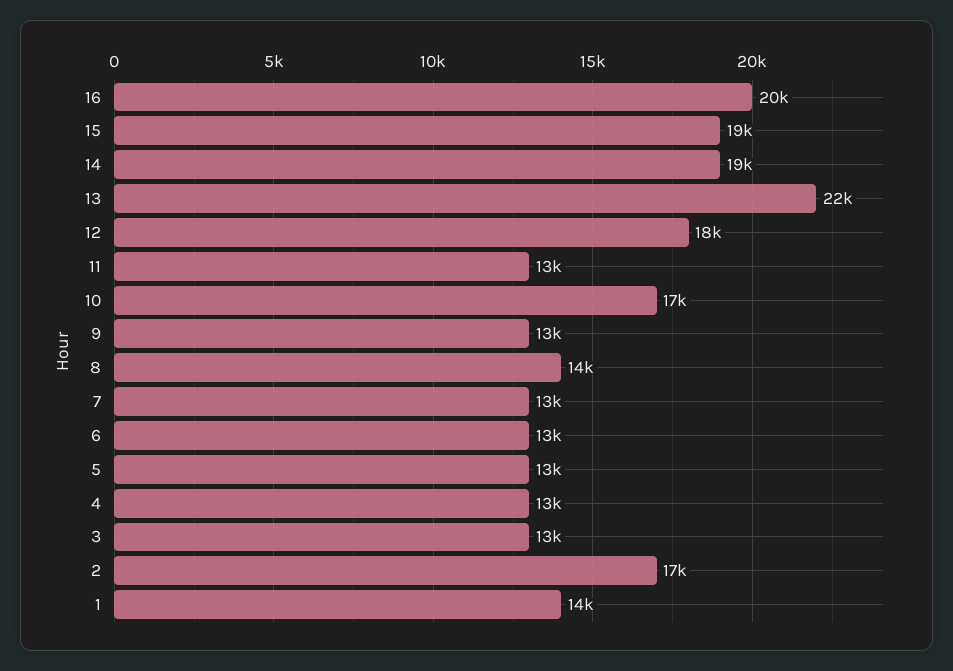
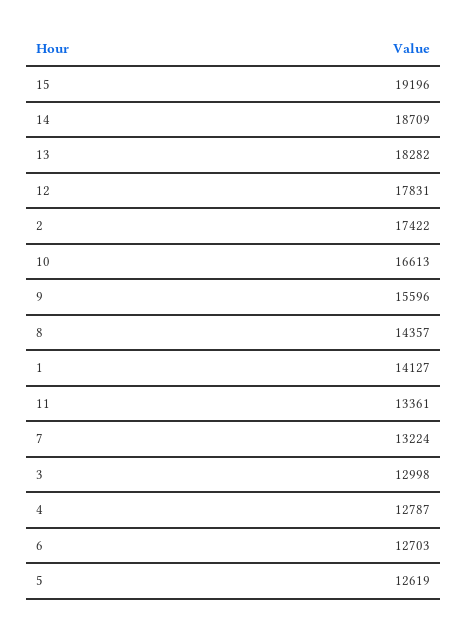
16: 20000 -> none
13: 22000 -> 18282
9: 13000 -> 15596

